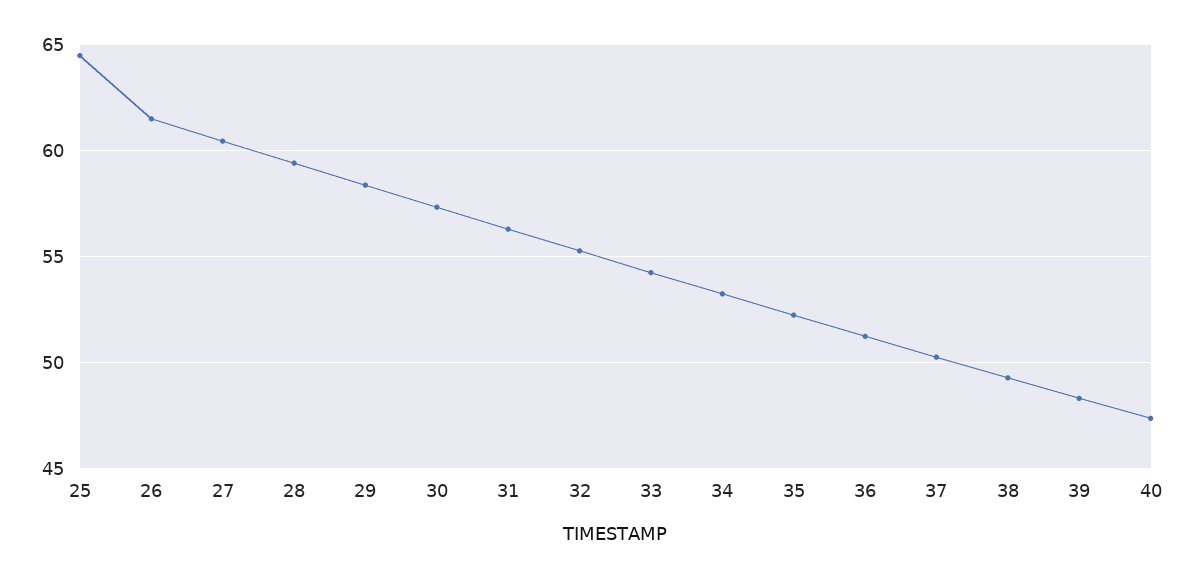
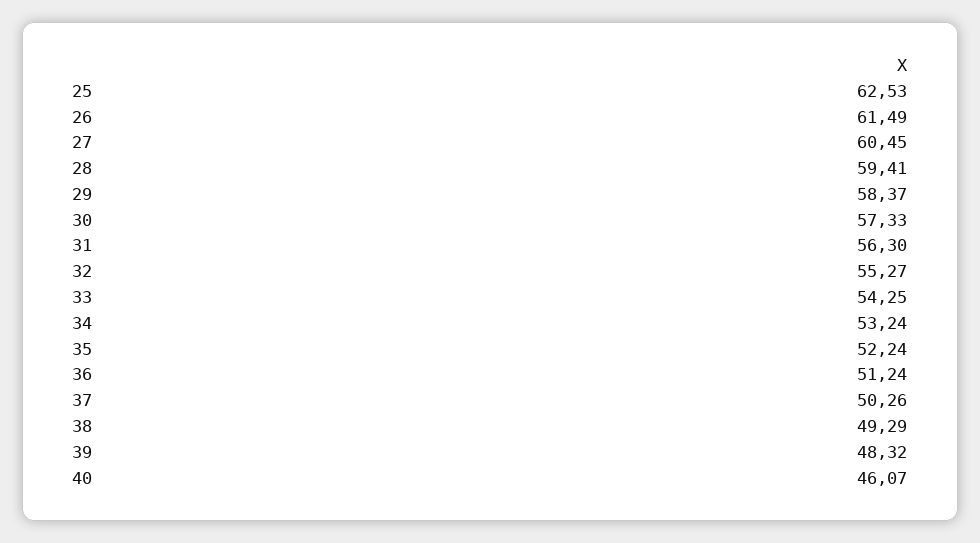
25: 64.5 -> 62.53
40: 47.5 -> 46.07

